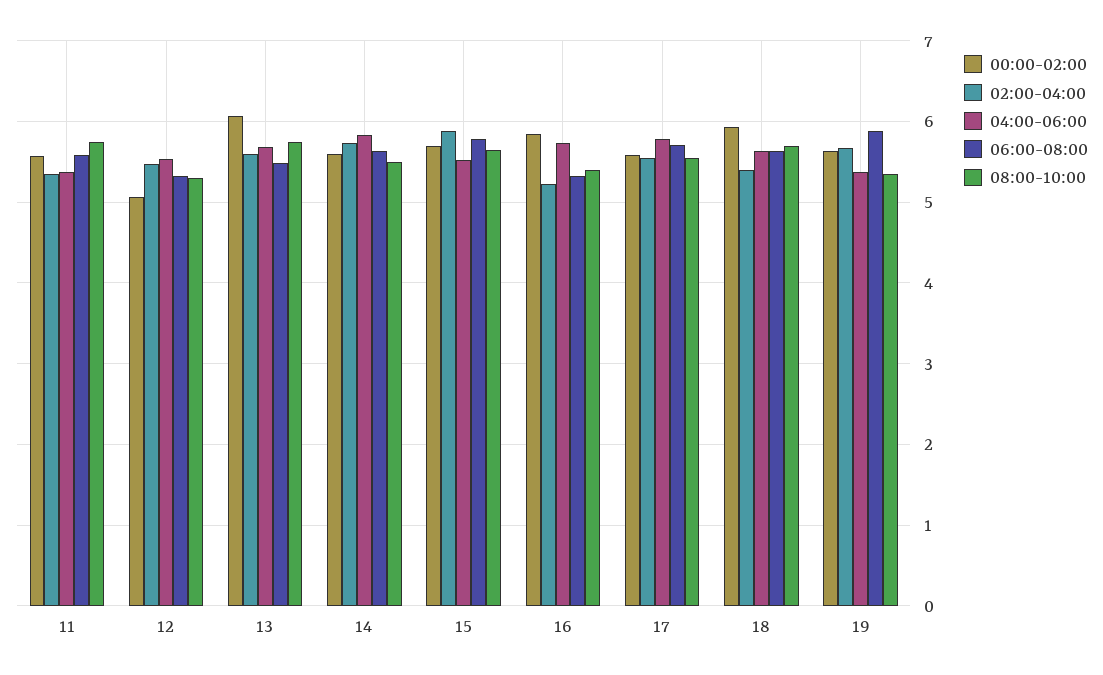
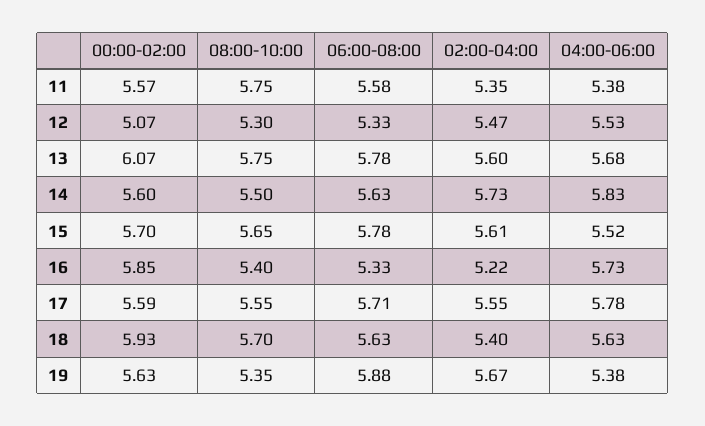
06:00-08:00, 13: 5.5 -> 5.78
02:00-04:00, 15: 5.9 -> 5.61

